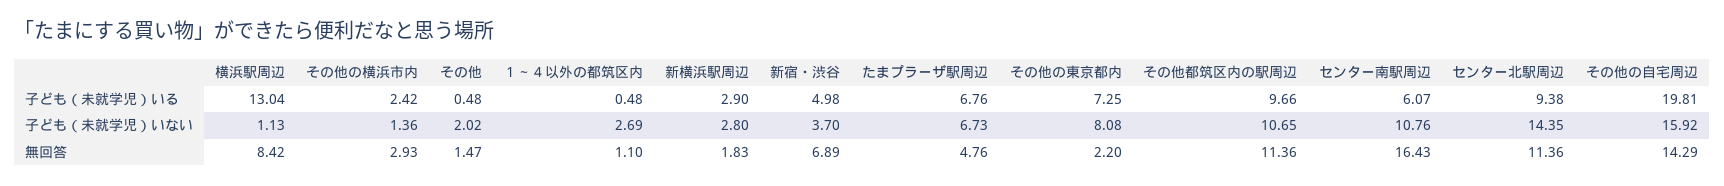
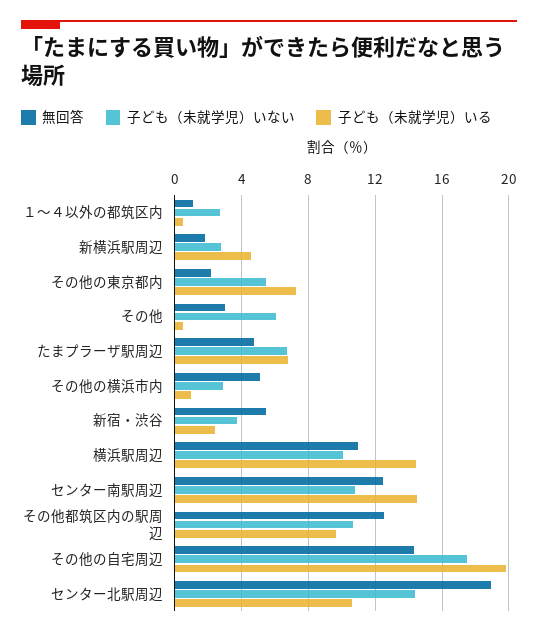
子ども（未就学児）いる, 横浜駅周辺: 13.04 -> 14.5
子ども（未就学児）いる, その他の横浜市内: 2.42 -> 1
子ども（未就学児）いる, 新横浜駅周辺: 2.9 -> 4.5
子ども（未就学児）いる, 新宿・渋谷: 4.98 -> 2.5
子ども（未就学児）いる, センター南駅周辺: 6.07 -> 14.5
子ども（未就学児）いる, センター北駅周辺: 9.38 -> 10.5
子ども（未就学児）いない, 横浜駅周辺: 1.13 -> 10
子ども（未就学児）いない, その他の横浜市内: 1.36 -> 3
子ども（未就学児）いない, その他: 2.02 -> 6
子ども（未就学児）いない, その他の東京都内: 8.08 -> 5.5
子ども（未就学児）いない, その他の自宅周辺: 15.92 -> 17.5
無回答, 横浜駅周辺: 8.42 -> 11
無回答, その他の横浜市内: 2.93 -> 5
無回答, その他: 1.47 -> 3
無回答, 新宿・渋谷: 6.89 -> 5.5
無回答, その他都筑区内の駅周辺: 11.36 -> 12.5
無回答, センター南駅周辺: 16.43 -> 12.5
無回答, センター北駅周辺: 11.36 -> 19

